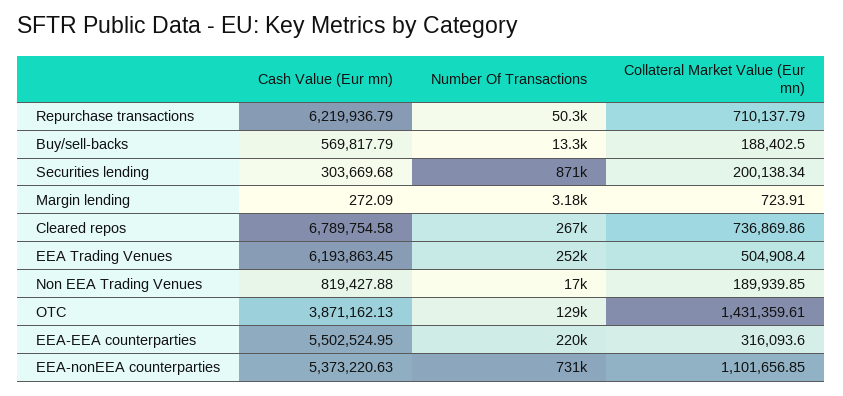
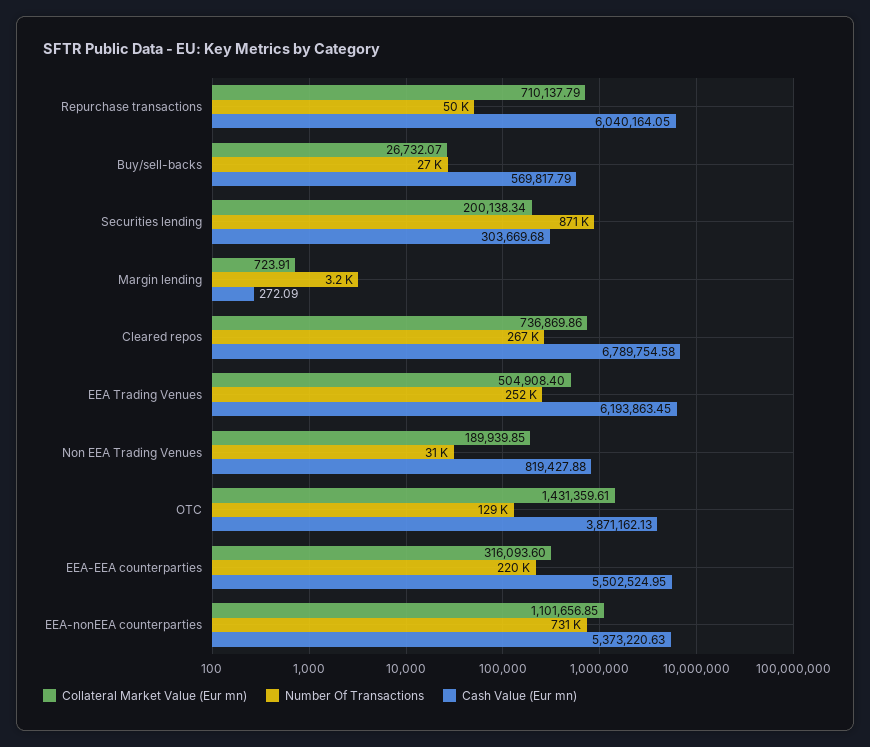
Cash Value (Eur mn), Repurchase transactions: 6219936.79 -> 6040164.05
Number Of Transactions, Buy/sell-backs: 13300 -> 27000
Collateral Market Value (Eur mn), Buy/sell-backs: 188402.5 -> 26732.07
Number Of Transactions, Non EEA Trading Venues: 17000 -> 31000

